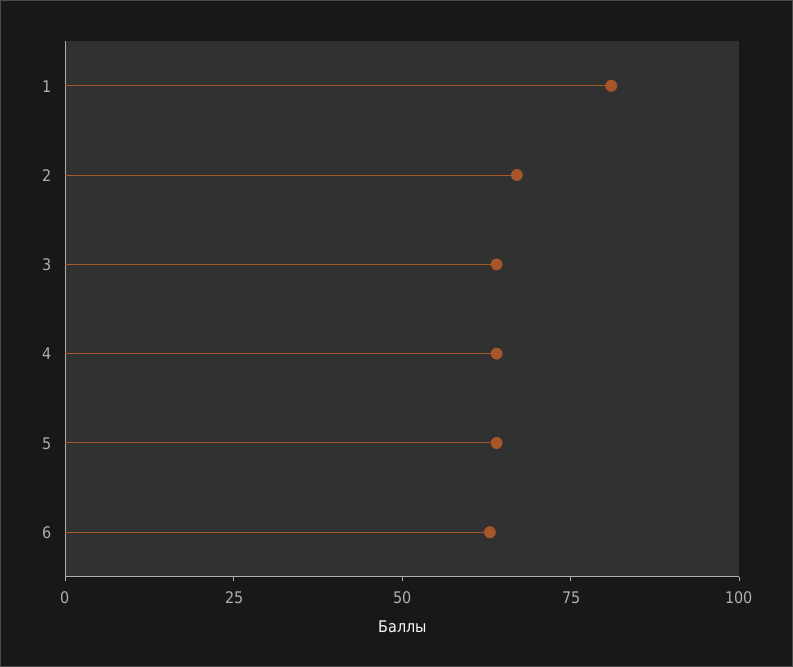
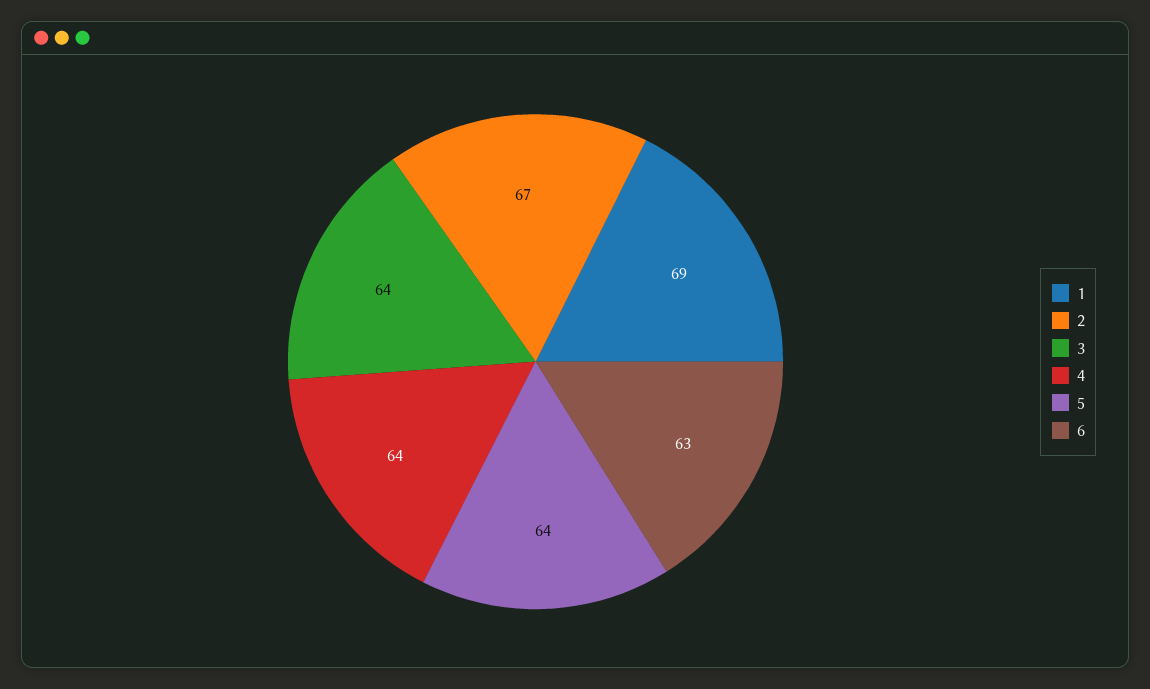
1: 80 -> 69

